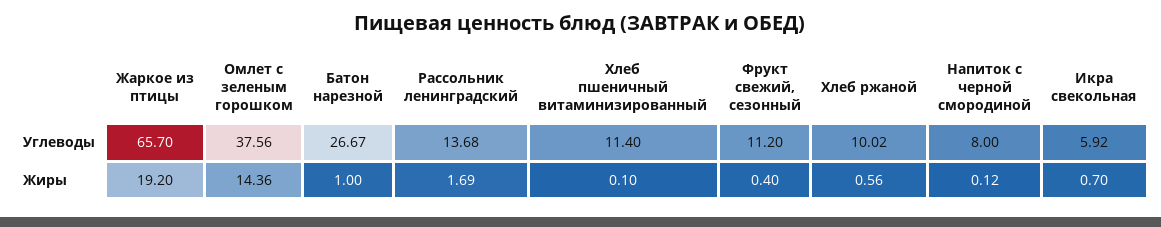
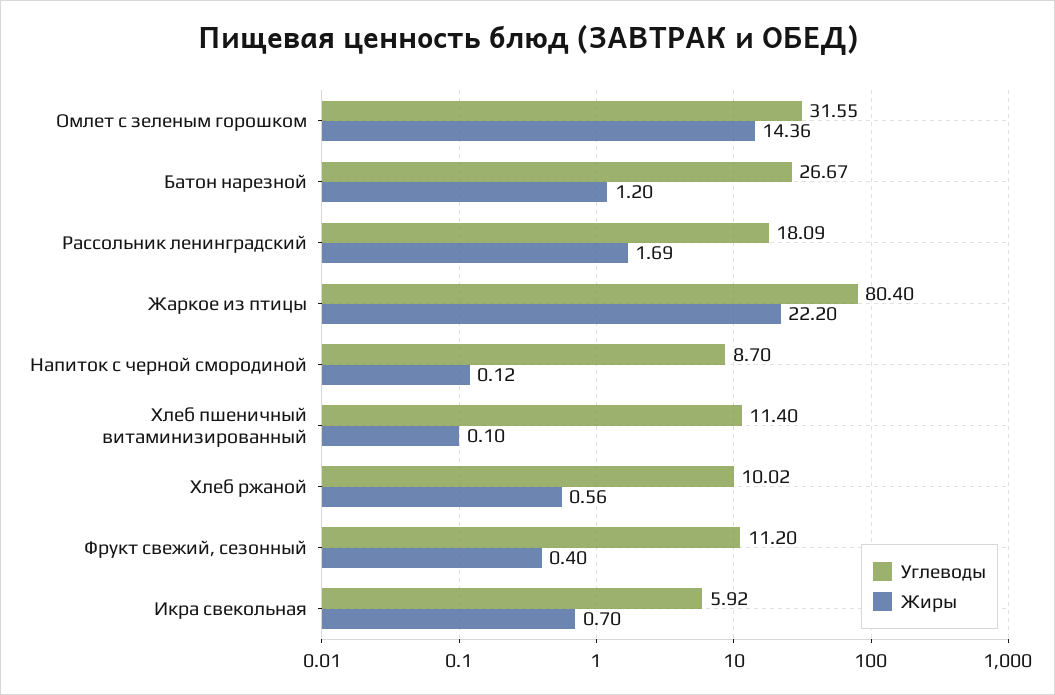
Углеводы, Жаркое из птицы: 65.7 -> 80.4
Углеводы, Омлет с зеленым горошком: 37.56 -> 31.55
Углеводы, Рассольник ленинградский: 13.68 -> 18.09
Углеводы, Напиток с черной смородиной: 8 -> 8.7
Жиры, Жаркое из птицы: 19.2 -> 22.2
Жиры, Батон нарезной: 1 -> 1.2

